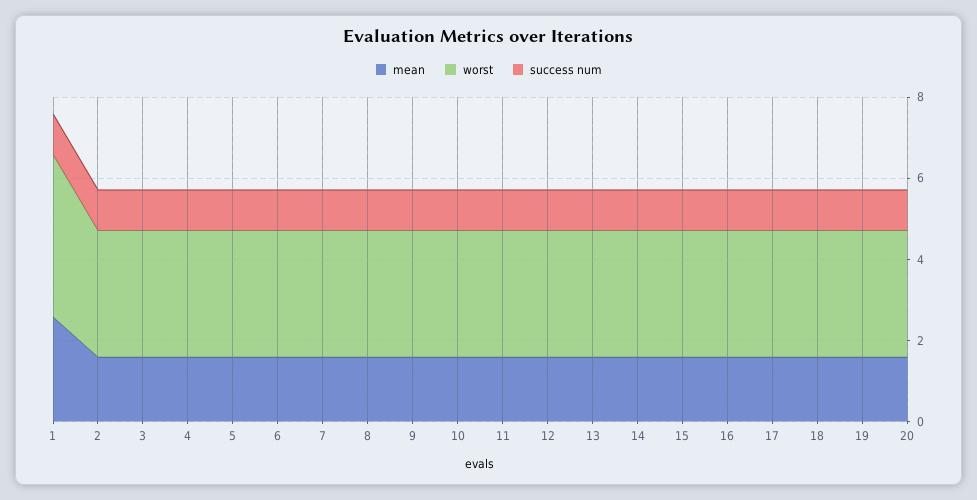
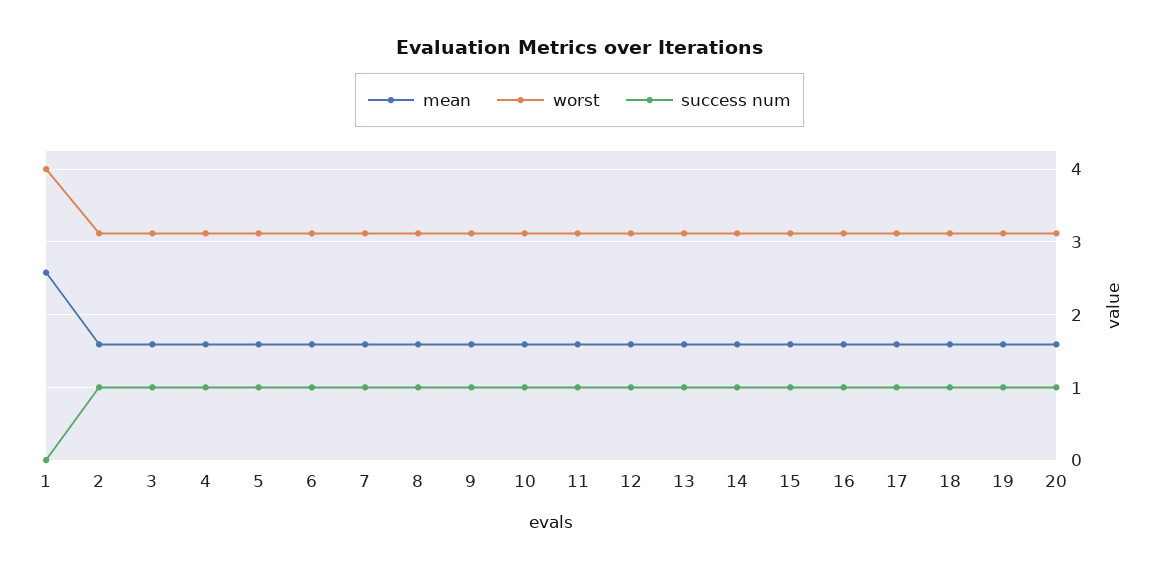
success num, 1: 1 -> 0

